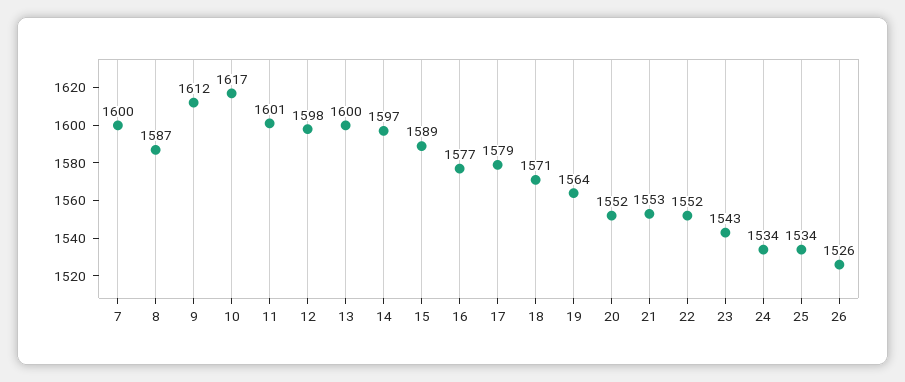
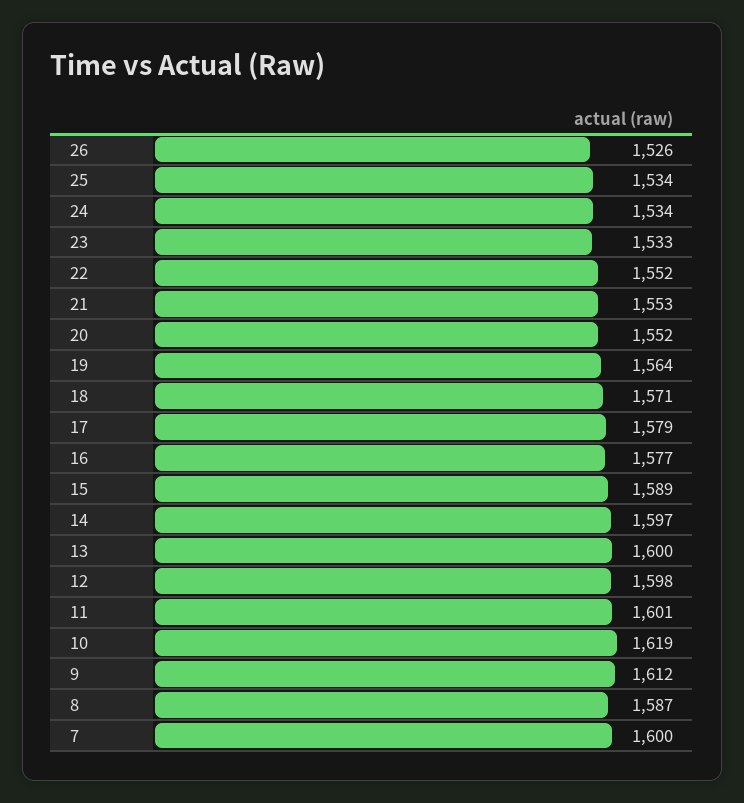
10: 1617 -> 1619
23: 1543 -> 1533

